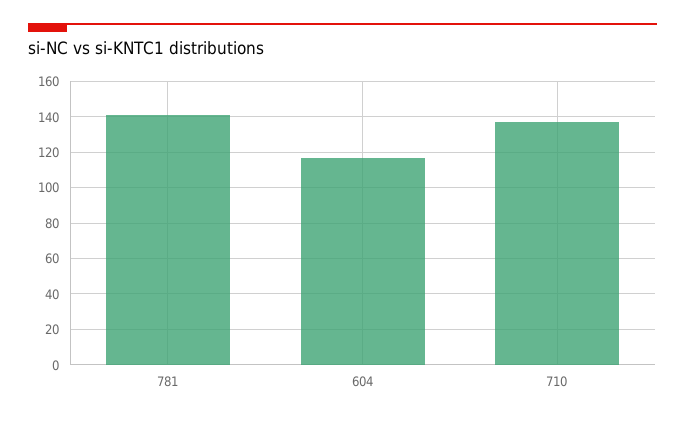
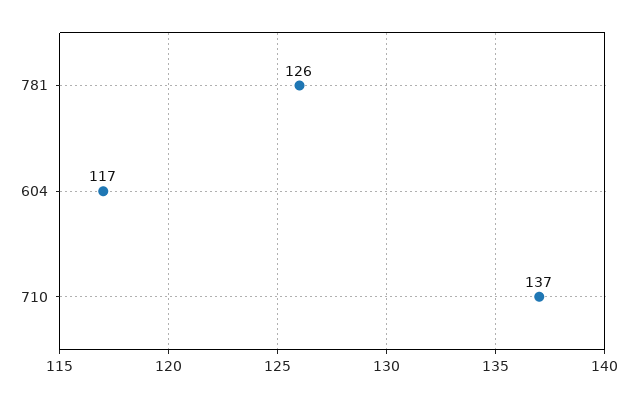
781: 140 -> 126

